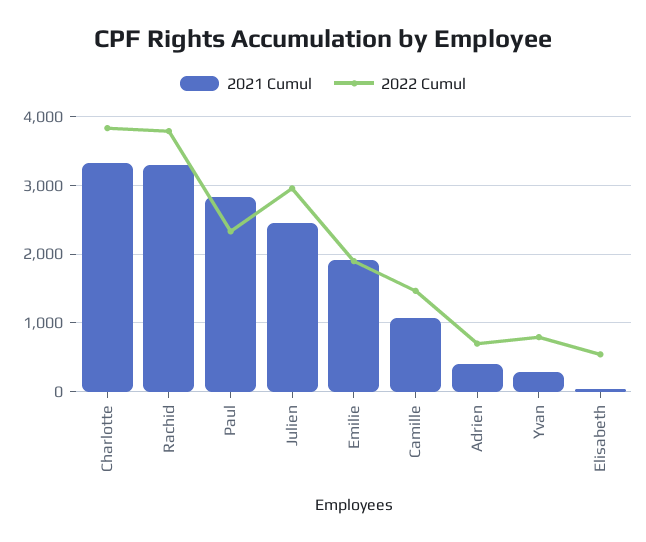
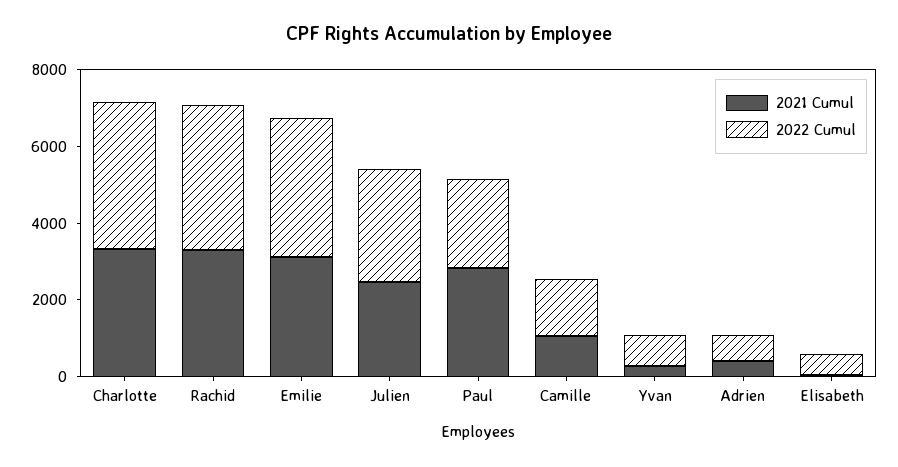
2021 Cumul, Emilie: 1900 -> 3000
2022 Cumul, Emilie: 1900 -> 3500

